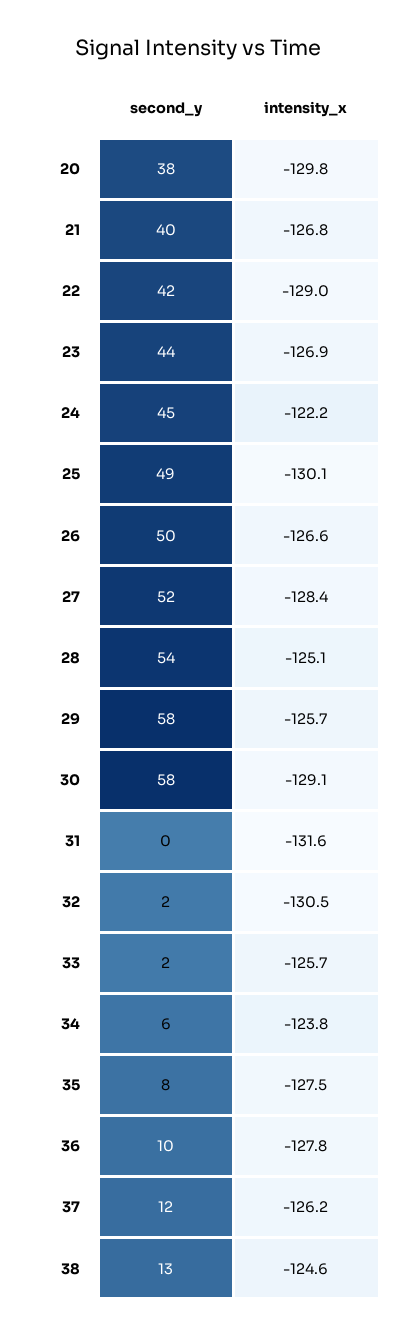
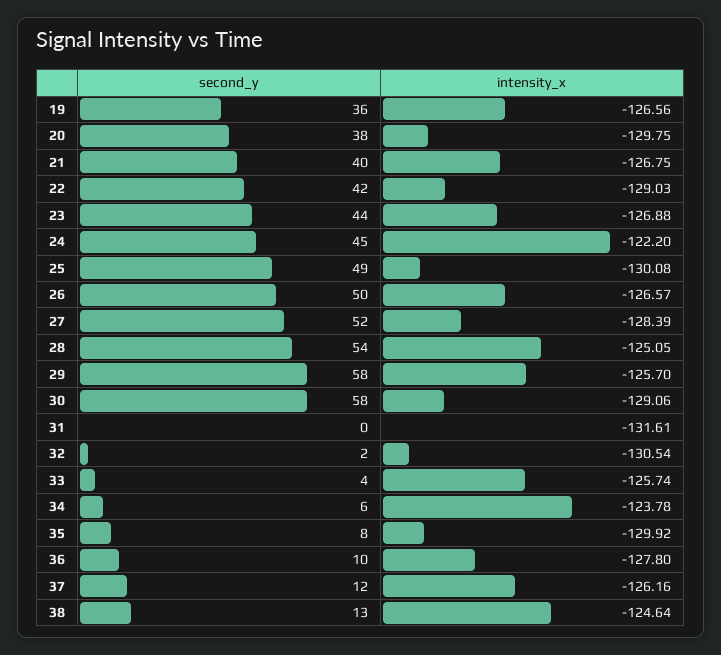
second_y, 33: 2 -> 4
intensity_x, 35: -127.5 -> -129.92
second_y, 19: none -> 36
intensity_x, 19: none -> -126.56

